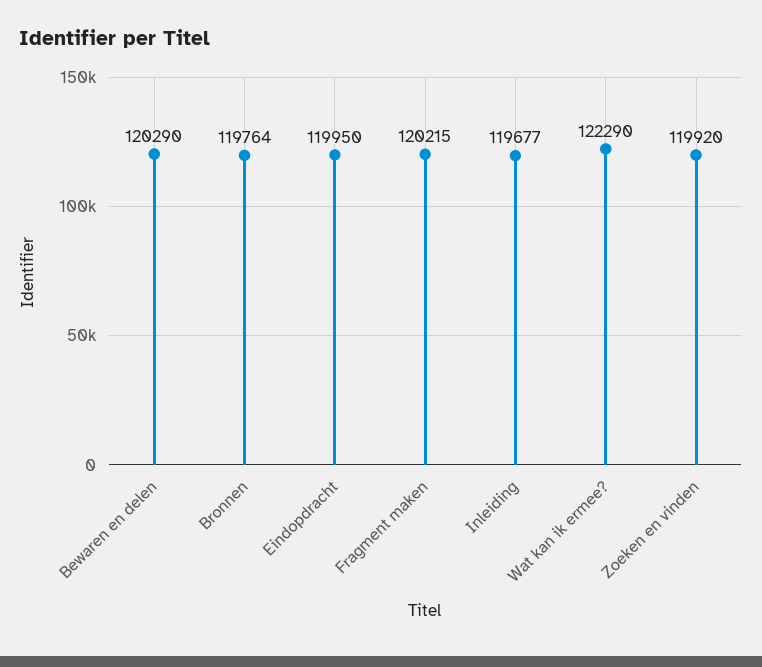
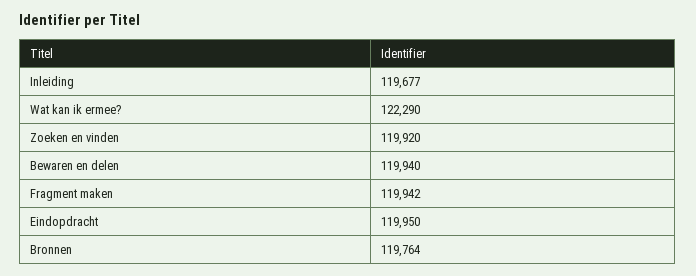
Bewaren en delen: 120290 -> 119940
Fragment maken: 120215 -> 119942

